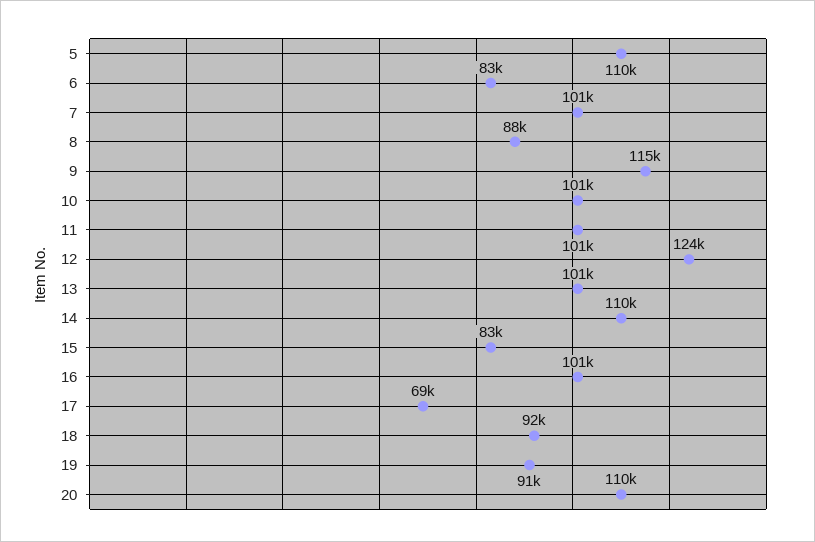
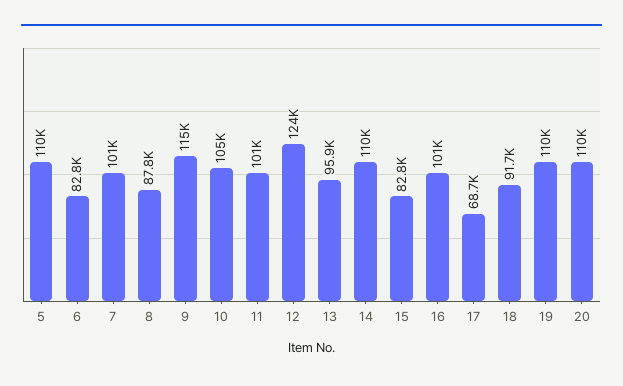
10: 101000 -> 105000
13: 101000 -> 95900
19: 91000 -> 110000

